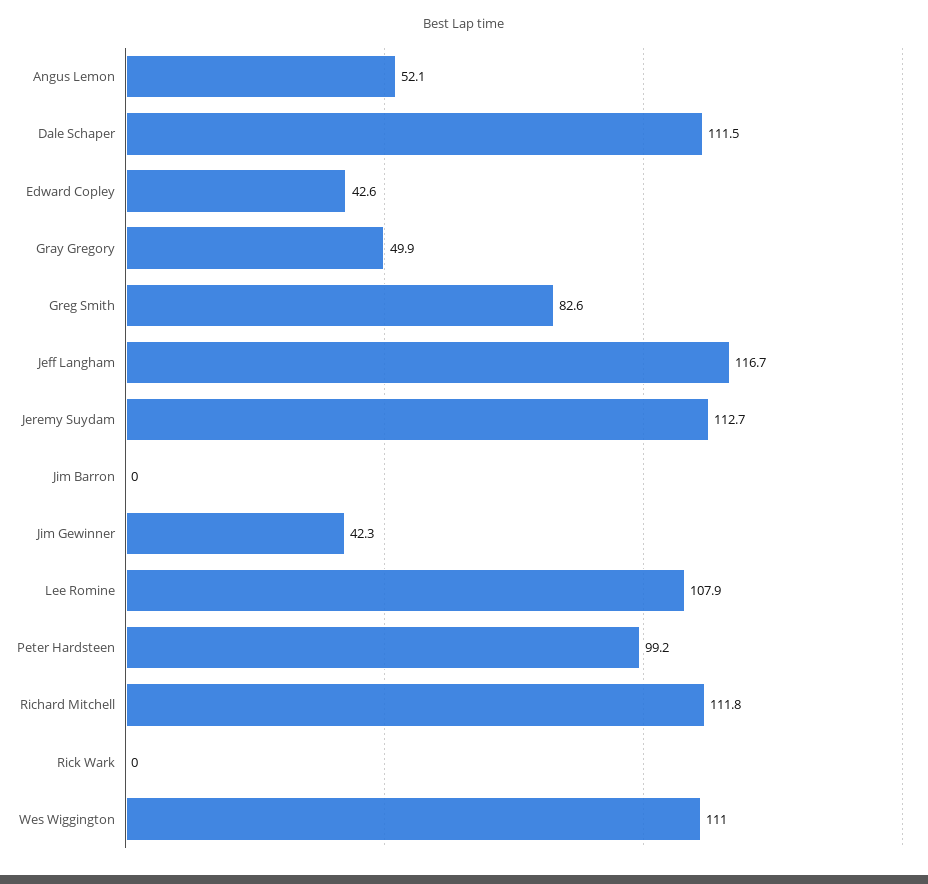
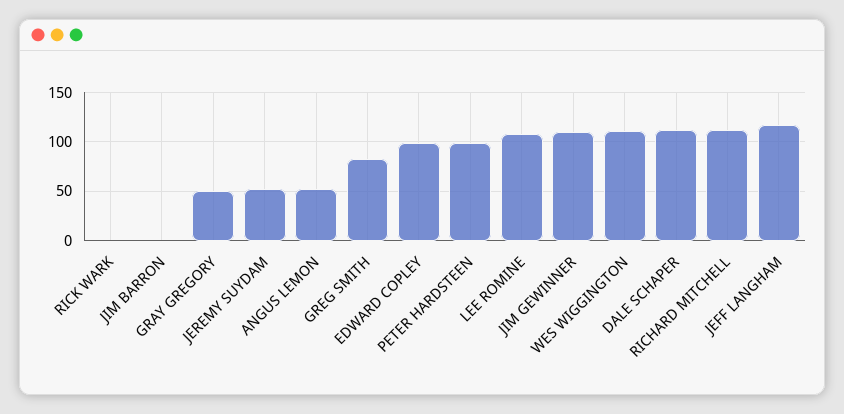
Edward Copley: 42.6 -> 100
Jeremy Suydam: 112.7 -> 50
Jim Gewinner: 42.3 -> 110

